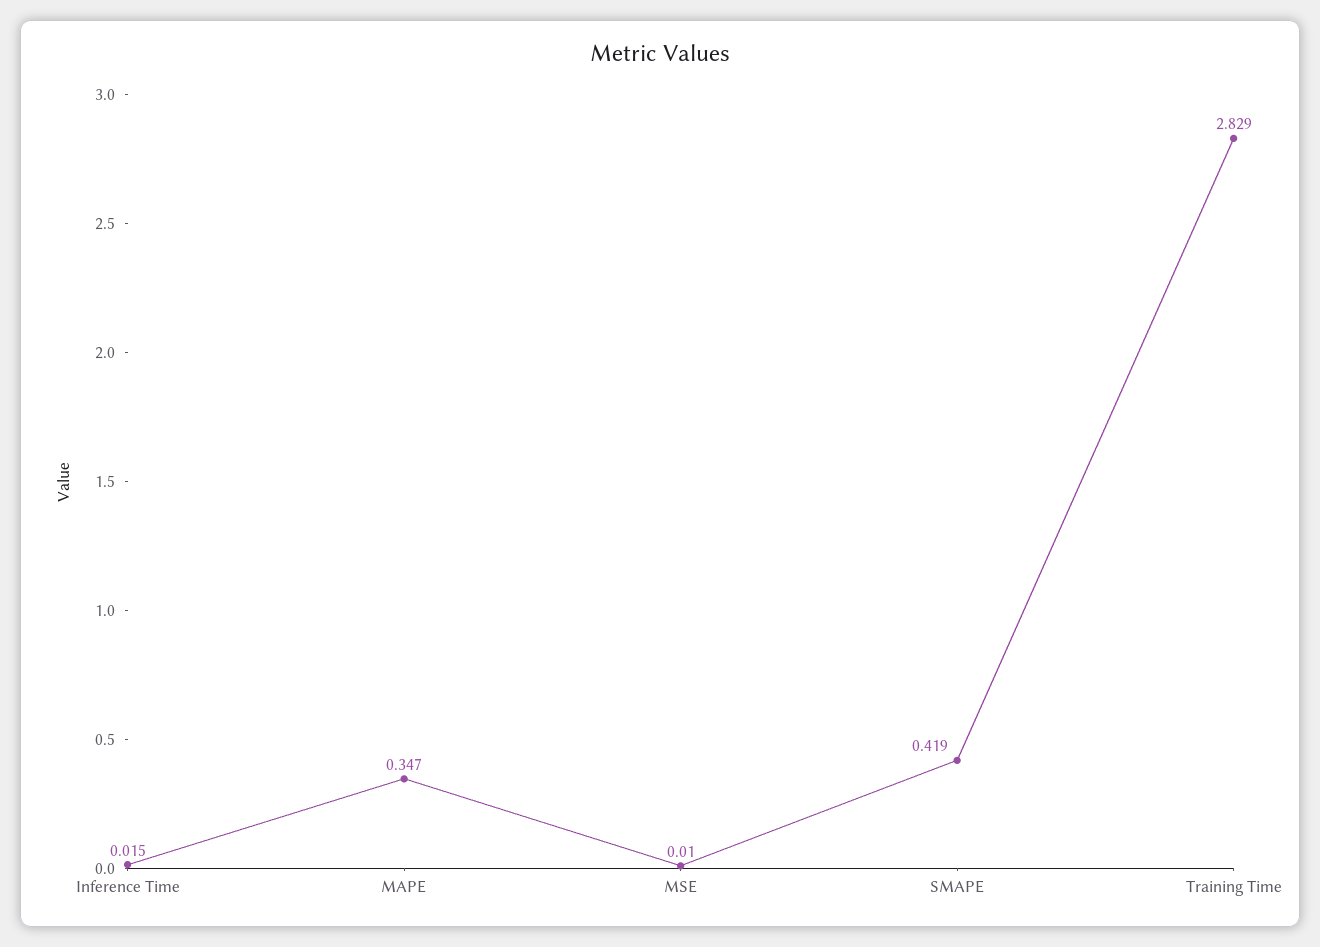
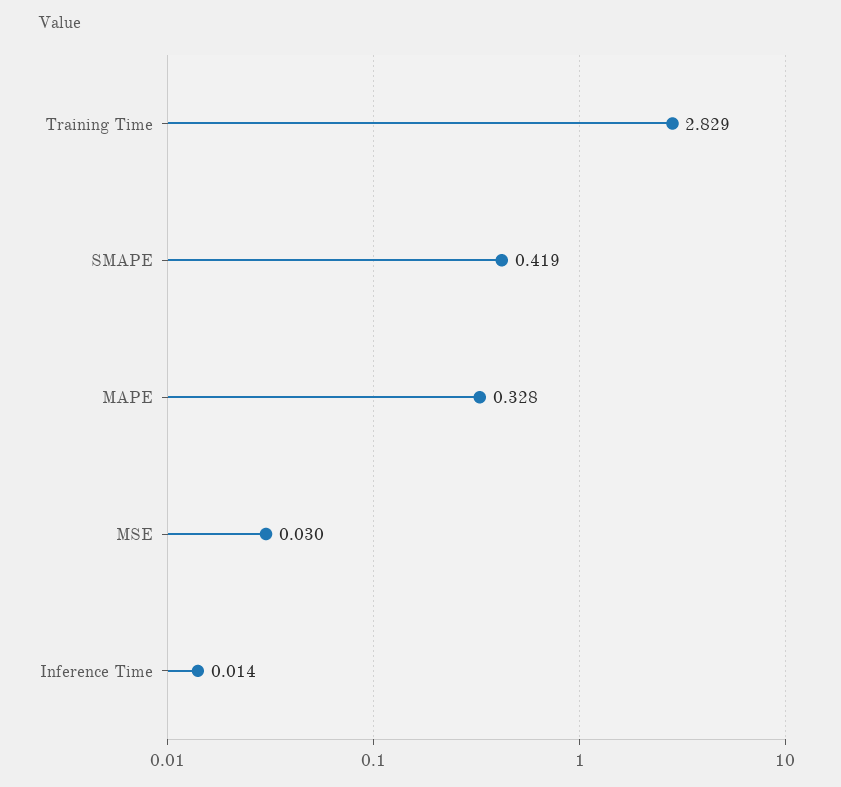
Inference Time: 0.015 -> 0.014
MAPE: 0.347 -> 0.328
MSE: 0.01 -> 0.03

